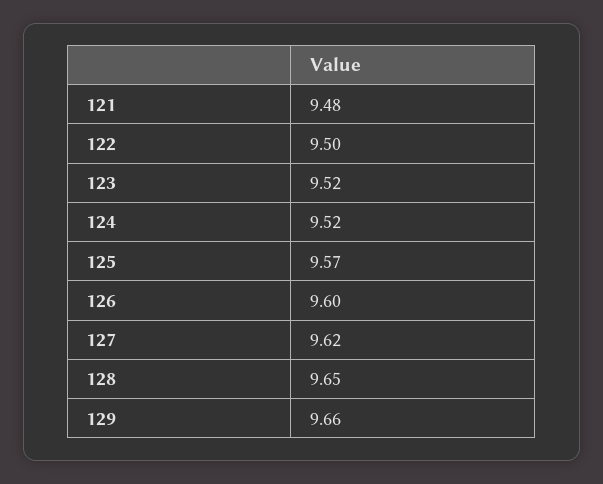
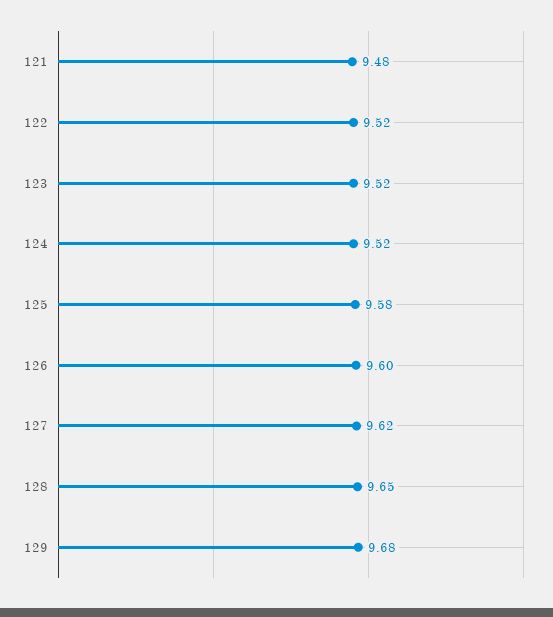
122: 9.5 -> 9.52
125: 9.57 -> 9.58
129: 9.66 -> 9.68

